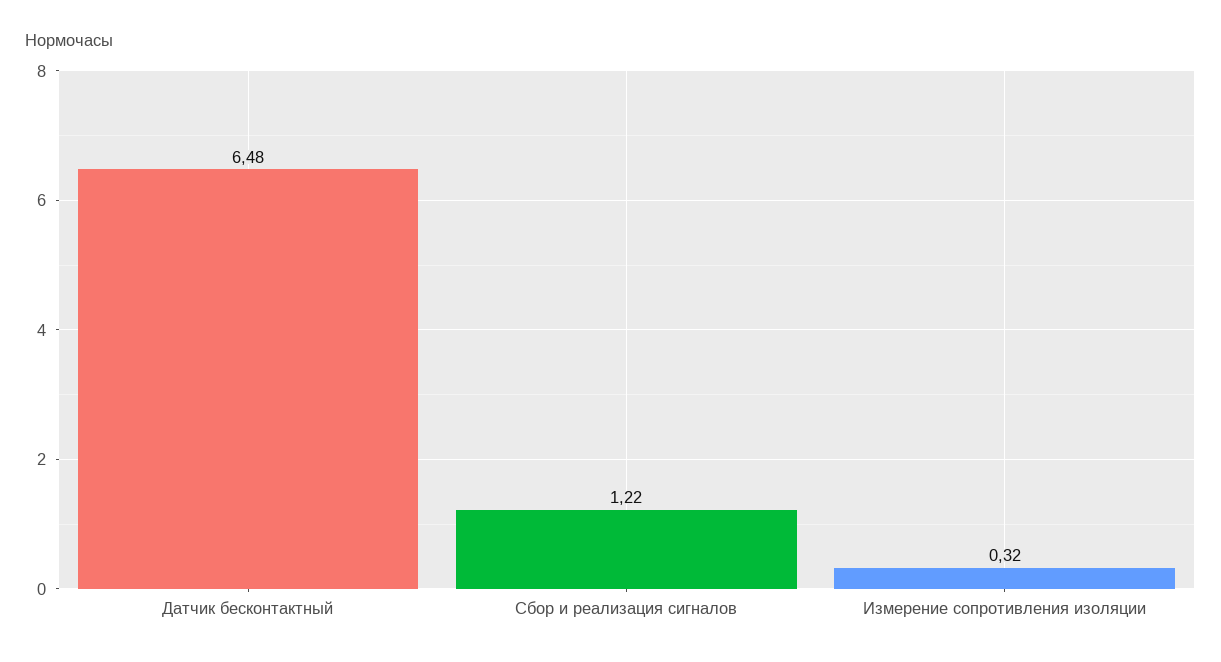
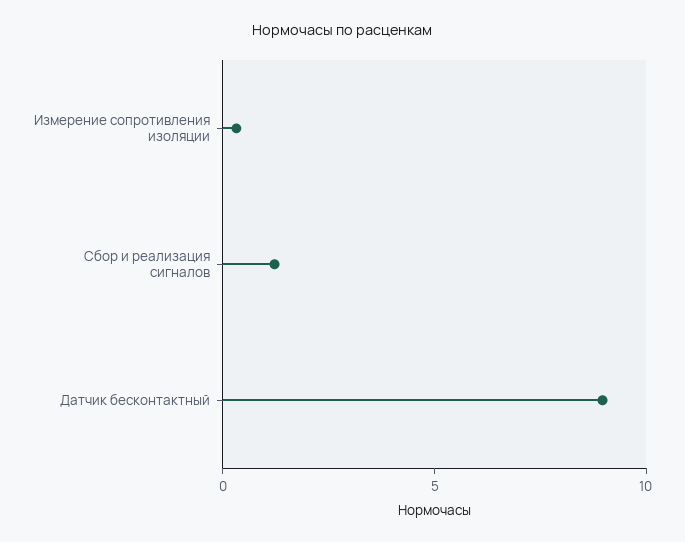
Датчик бесконтактный: 6.48 -> 9

